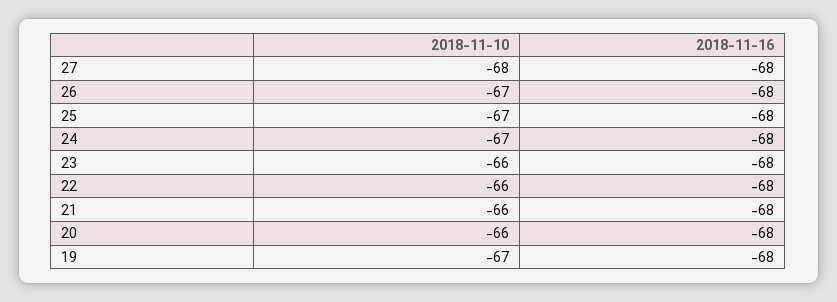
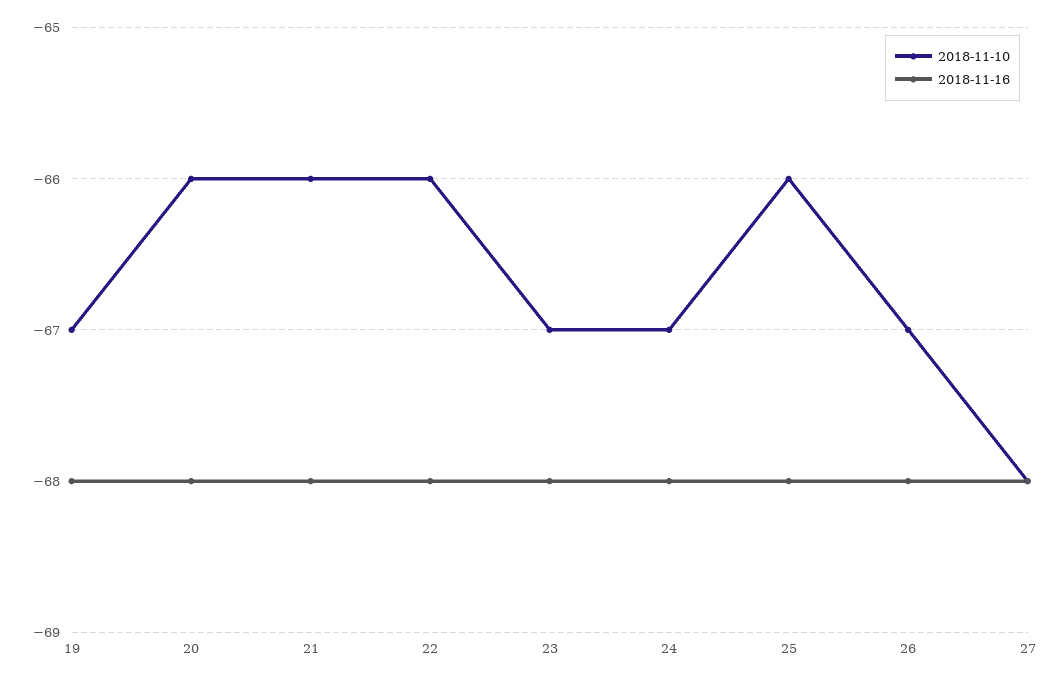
2018-11-10, 25: -67 -> -66
2018-11-10, 23: -66 -> -67

